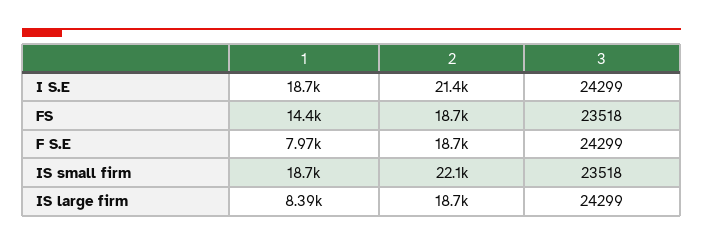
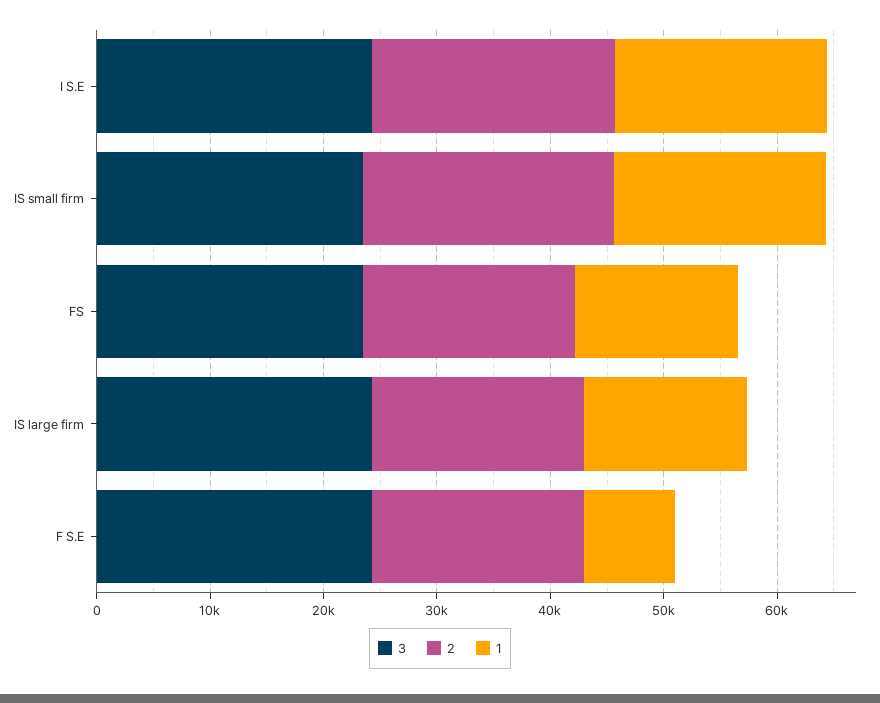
1, IS large firm: 8390 -> 14000

